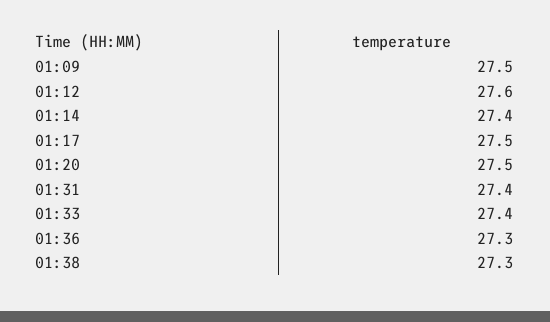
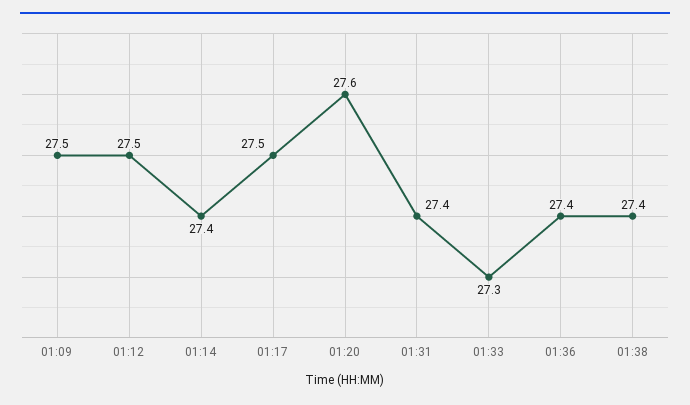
01:12: 27.6 -> 27.5
01:20: 27.5 -> 27.6
01:33: 27.4 -> 27.3
01:36: 27.3 -> 27.4
01:38: 27.3 -> 27.4

